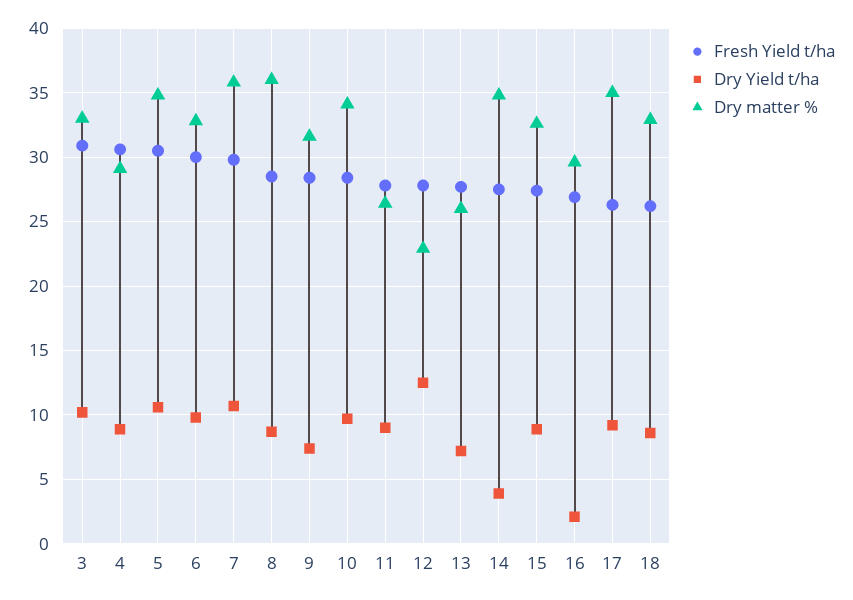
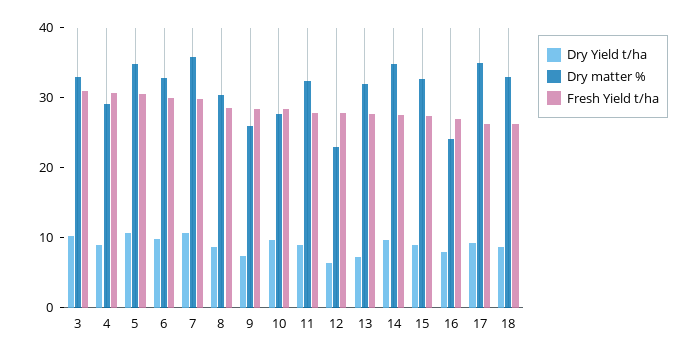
Dry matter %, 8: 36 -> 30
Dry matter %, 9: 31.5 -> 26
Dry matter %, 10: 34 -> 28
Dry matter %, 11: 26.5 -> 32
Dry Yield t/ha, 12: 12.5 -> 6
Dry matter %, 13: 26 -> 32
Dry Yield t/ha, 14: 4 -> 10
Dry Yield t/ha, 16: 2 -> 8
Dry matter %, 16: 29.5 -> 24

